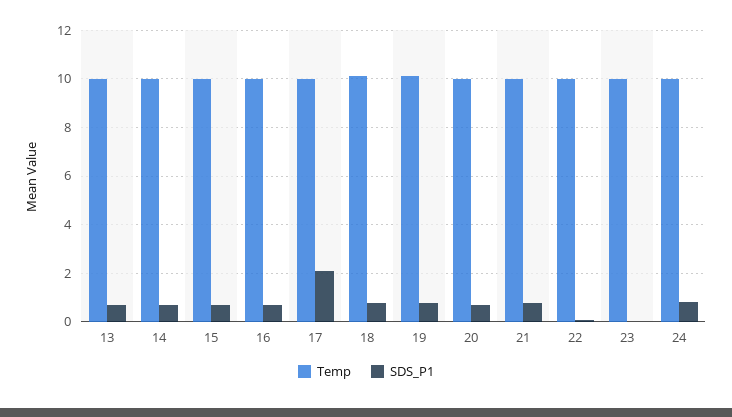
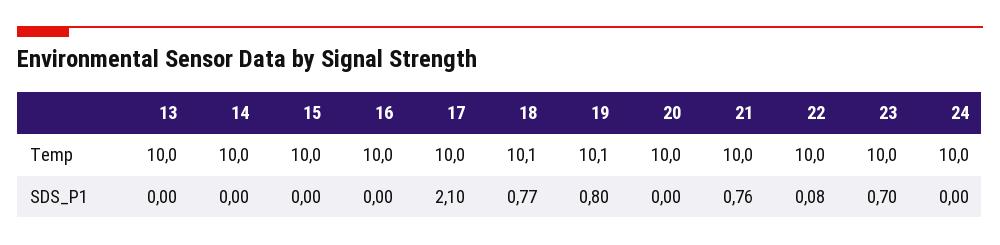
SDS_P1, 13: 0.75 -> 0
SDS_P1, 14: 0.75 -> 0
SDS_P1, 15: 0.75 -> 0
SDS_P1, 16: 0.75 -> 0
SDS_P1, 20: 0.75 -> 0
SDS_P1, 23: 0 -> 0.7
SDS_P1, 24: 0.75 -> 0

